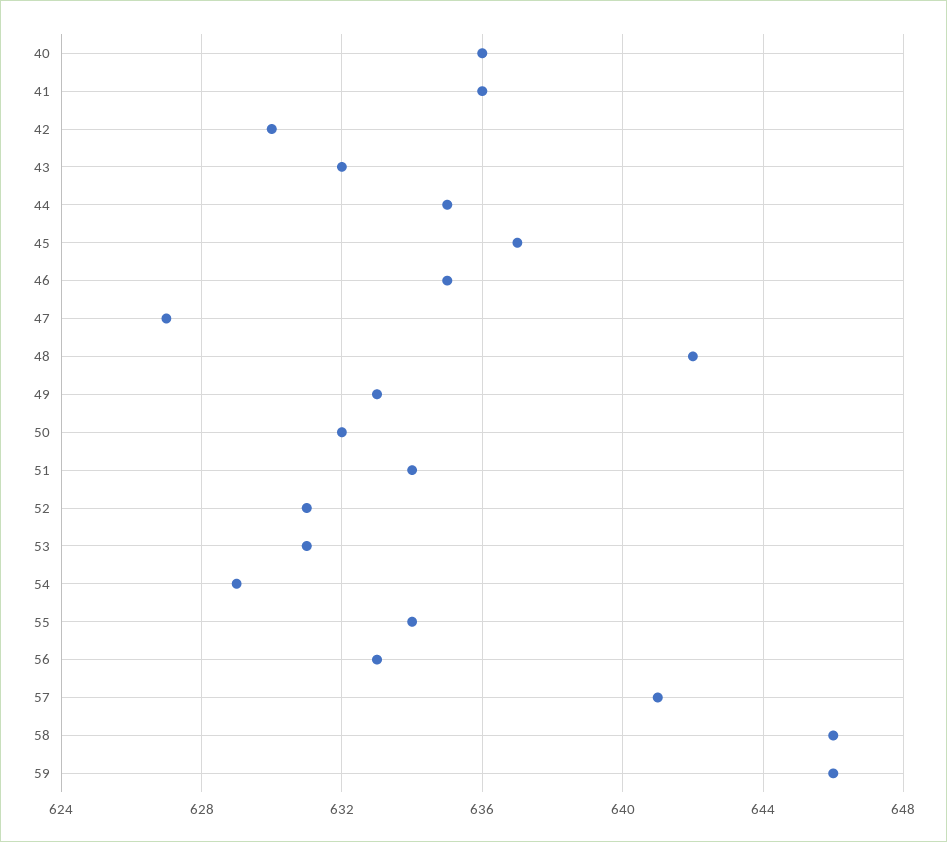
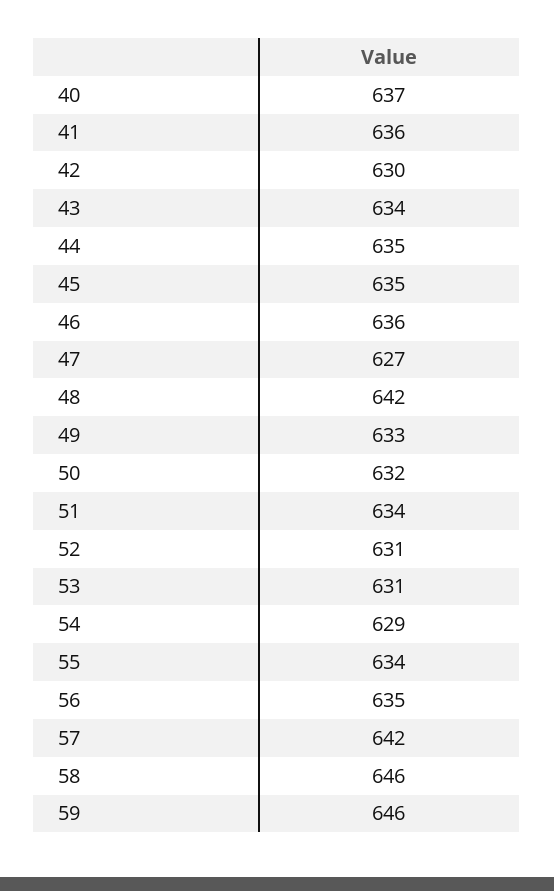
40: 636 -> 637
43: 632 -> 634
45: 637 -> 635
46: 635 -> 636
56: 633 -> 635
57: 641 -> 642

